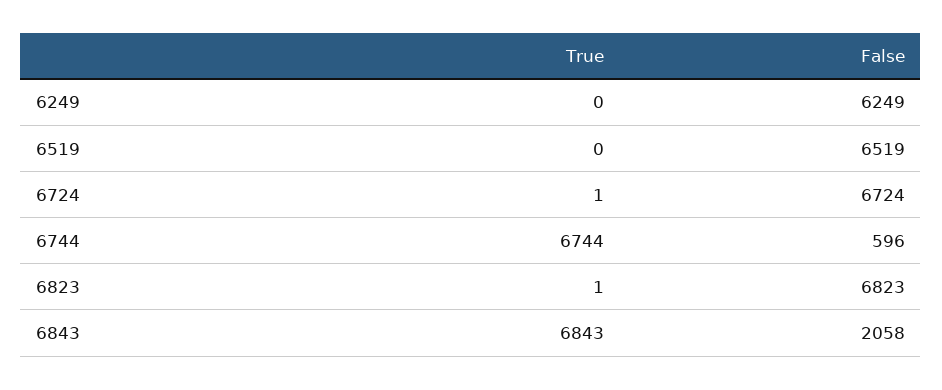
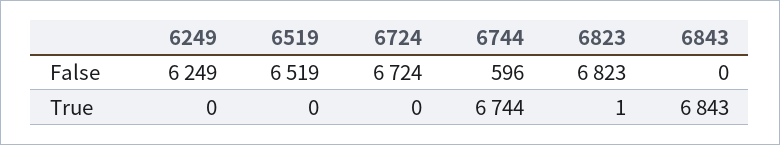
True, 6724: 1 -> 0
False, 6843: 2058 -> 0

